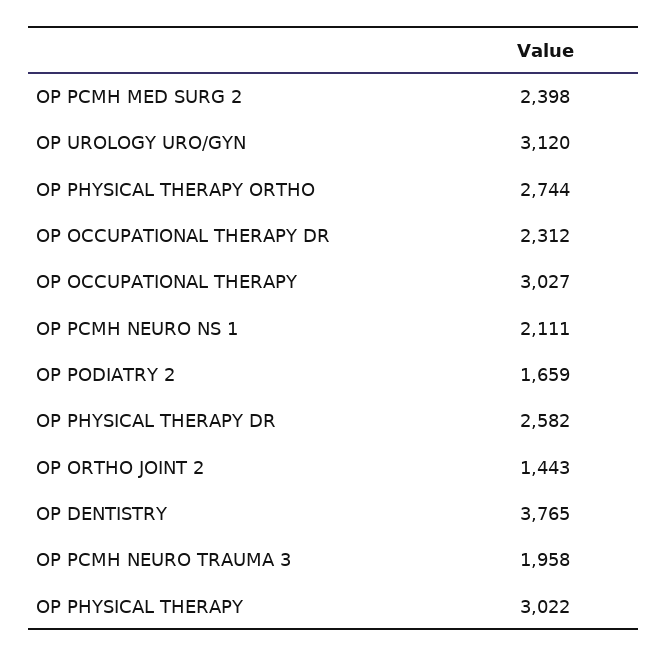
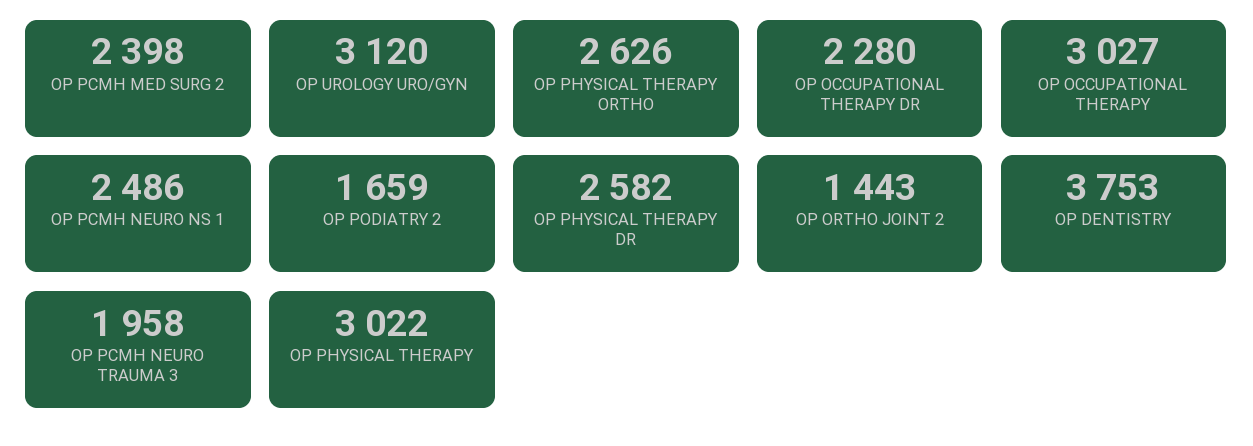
OP PHYSICAL THERAPY ORTHO: 2744 -> 2626
OP OCCUPATIONAL THERAPY DR: 2312 -> 2280
OP PCMH NEURO NS 1: 2111 -> 2486
OP DENTISTRY: 3765 -> 3753

